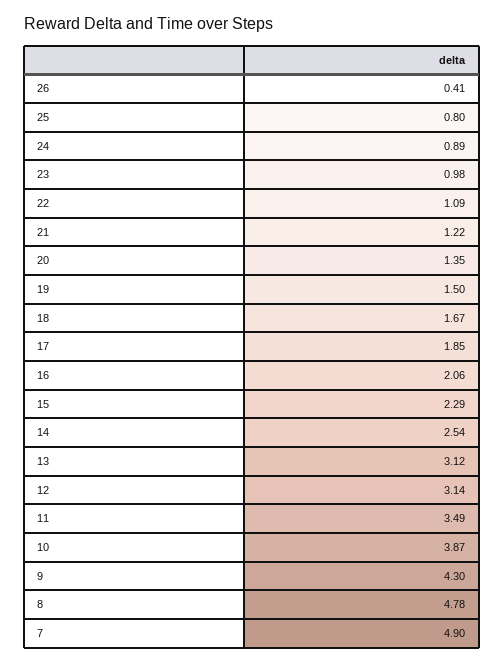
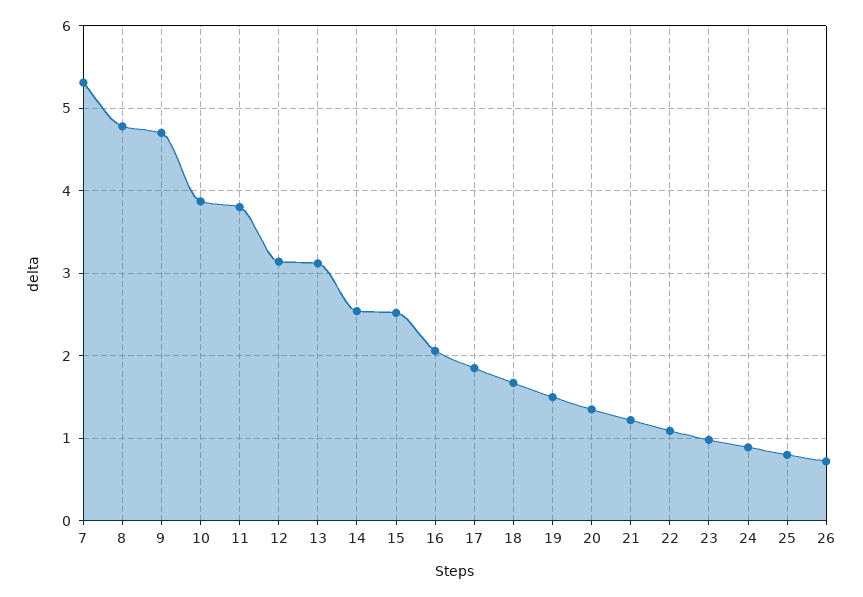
26: 0.41 -> 0.7
15: 2.29 -> 2.5
11: 3.49 -> 3.8
9: 4.3 -> 4.7
7: 4.9 -> 5.3

